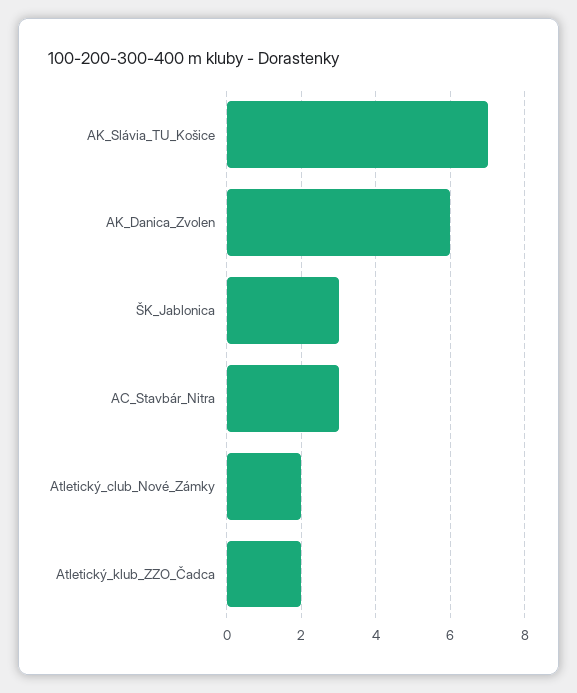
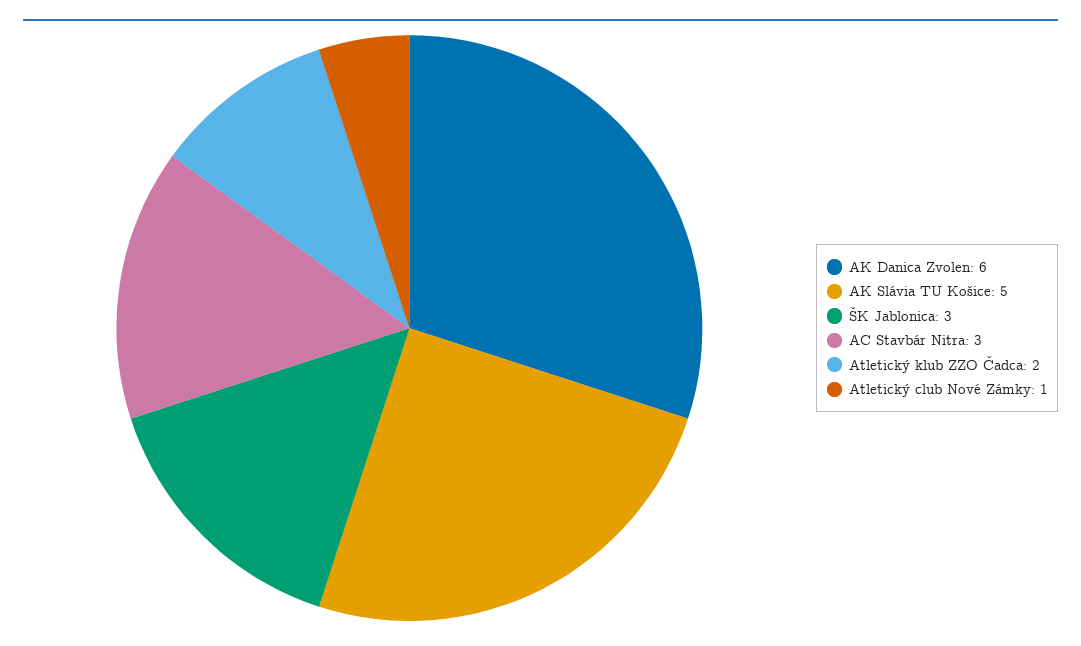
AK_Slávia_TU_Košice: 7 -> 5
Atletický_club_Nové_Zámky: 2 -> 1

